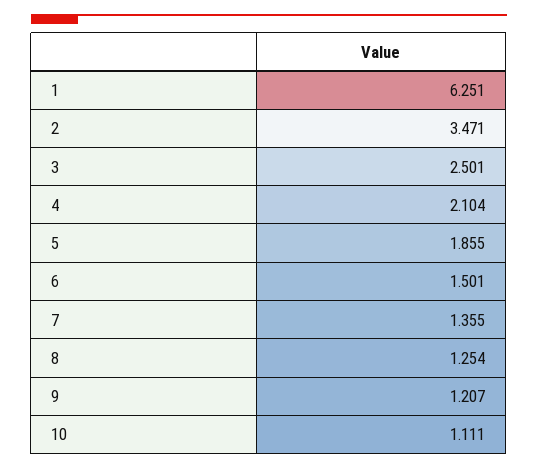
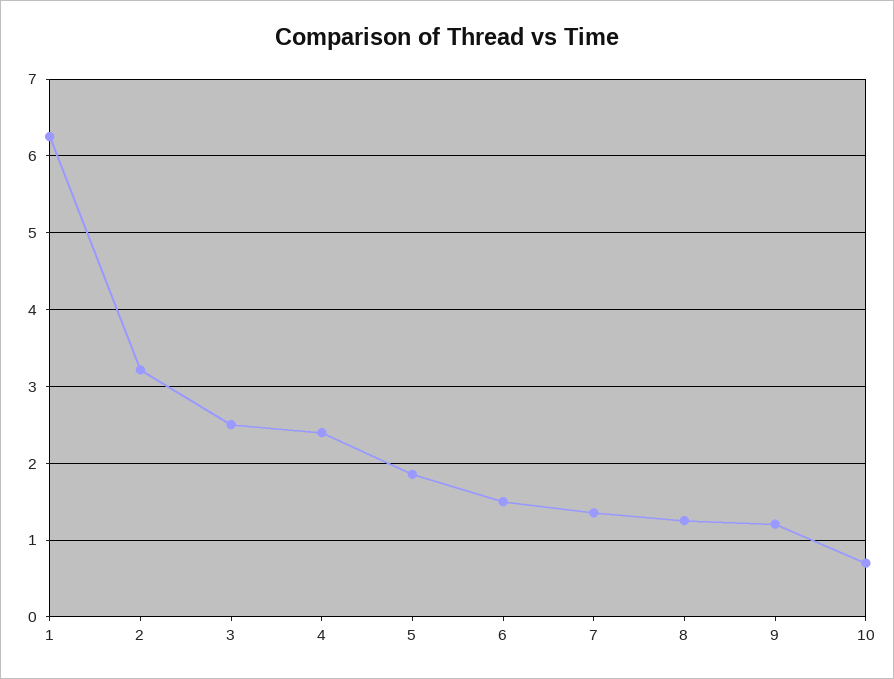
2: 3.471 -> 3.2
4: 2.104 -> 2.4
10: 1.111 -> 0.7

